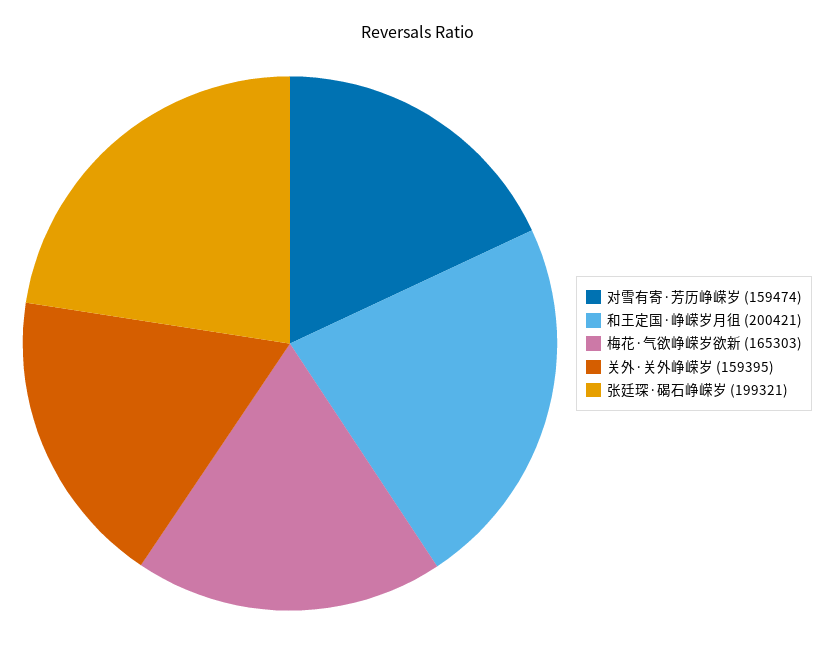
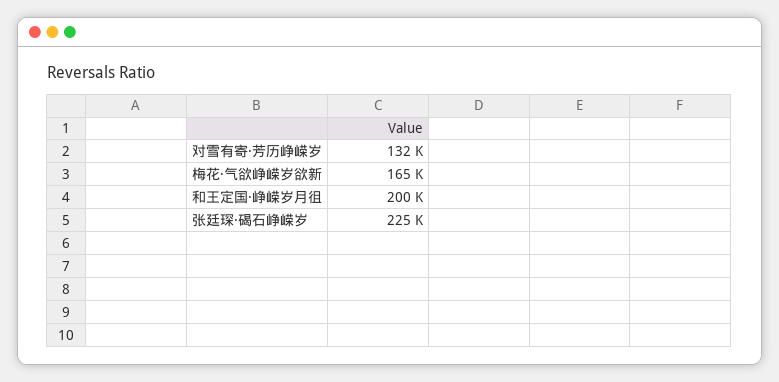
对雪有寄·芳历峥嵘岁: 159474 -> 132000
关外·关外峥嵘岁: 159395 -> none
张廷琛·碣石峥嵘岁: 199321 -> 225000

